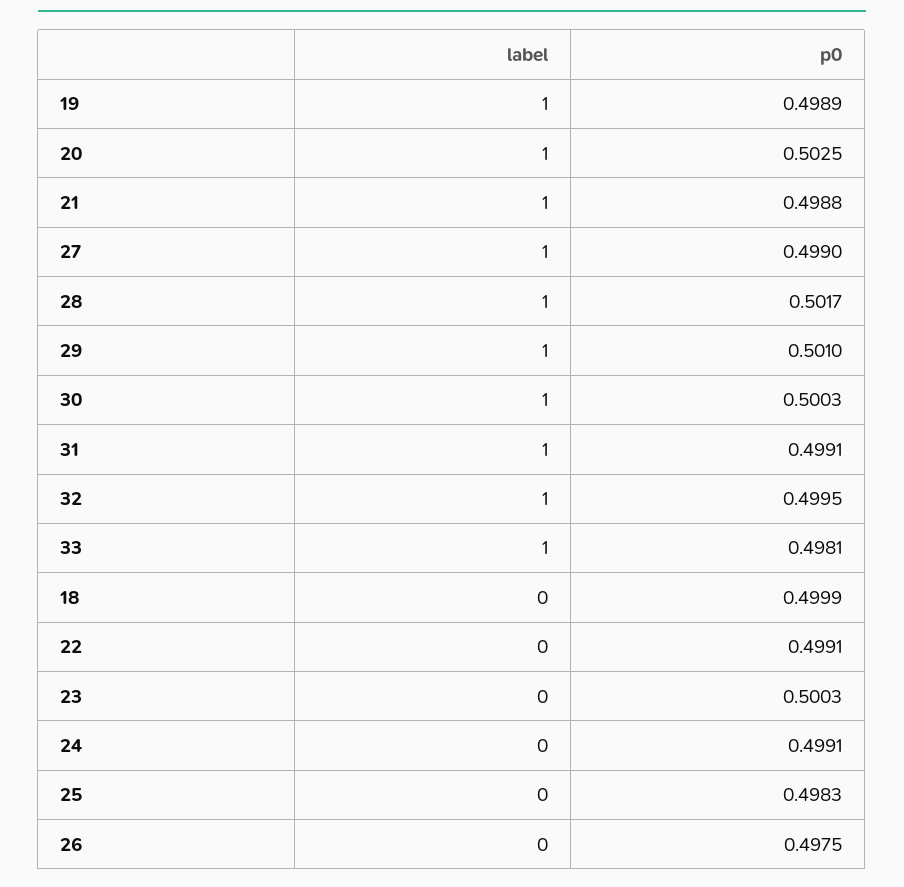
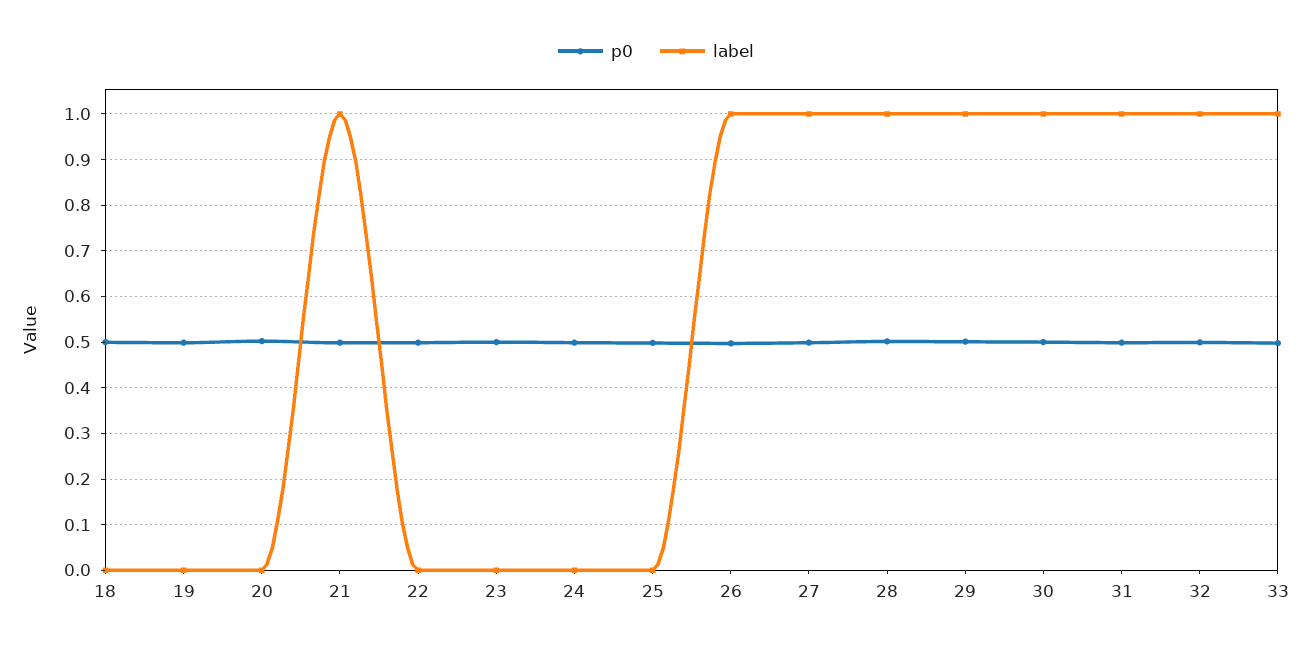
label, 19: 1 -> 0
label, 20: 1 -> 0
label, 26: 0 -> 1

